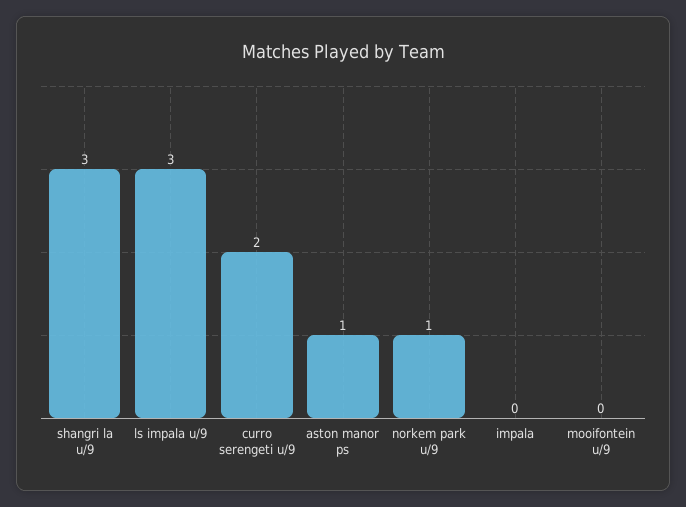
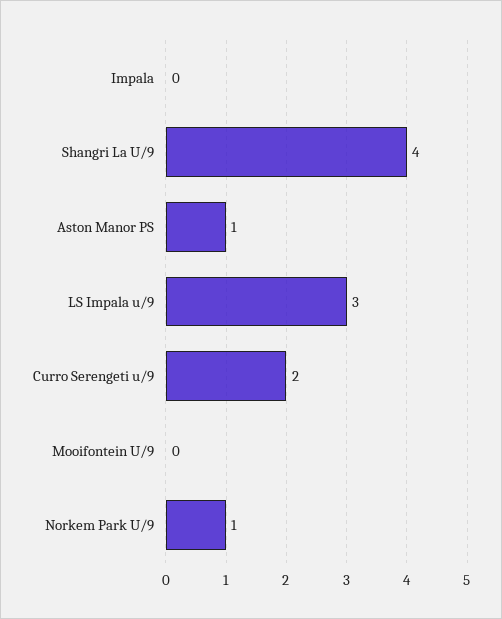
shangri la u/9: 3 -> 4

